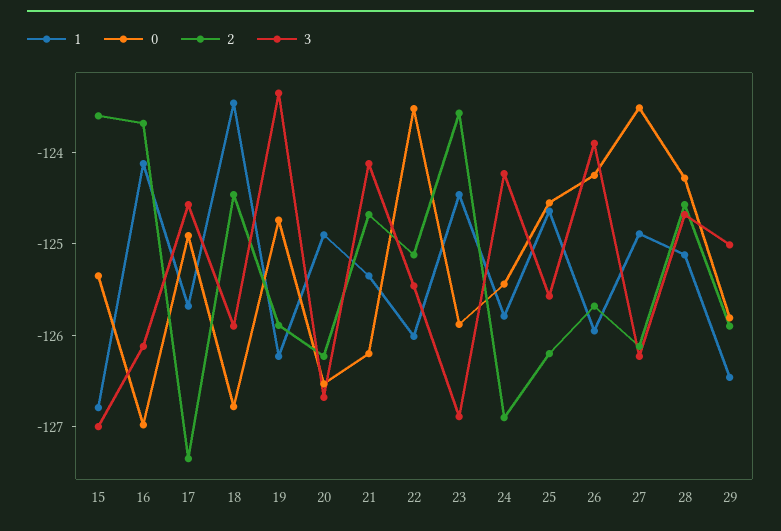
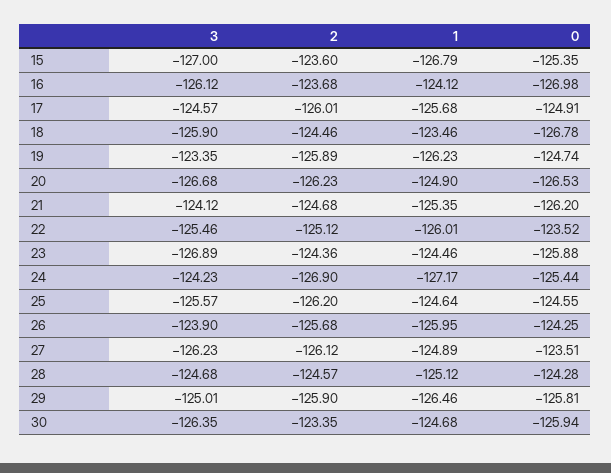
2, 17: -127.4 -> -126.01
2, 23: -123.6 -> -124.36
1, 24: -125.8 -> -127.17
3, 30: none -> -126.35
2, 30: none -> -123.35
1, 30: none -> -124.68
0, 30: none -> -125.94

